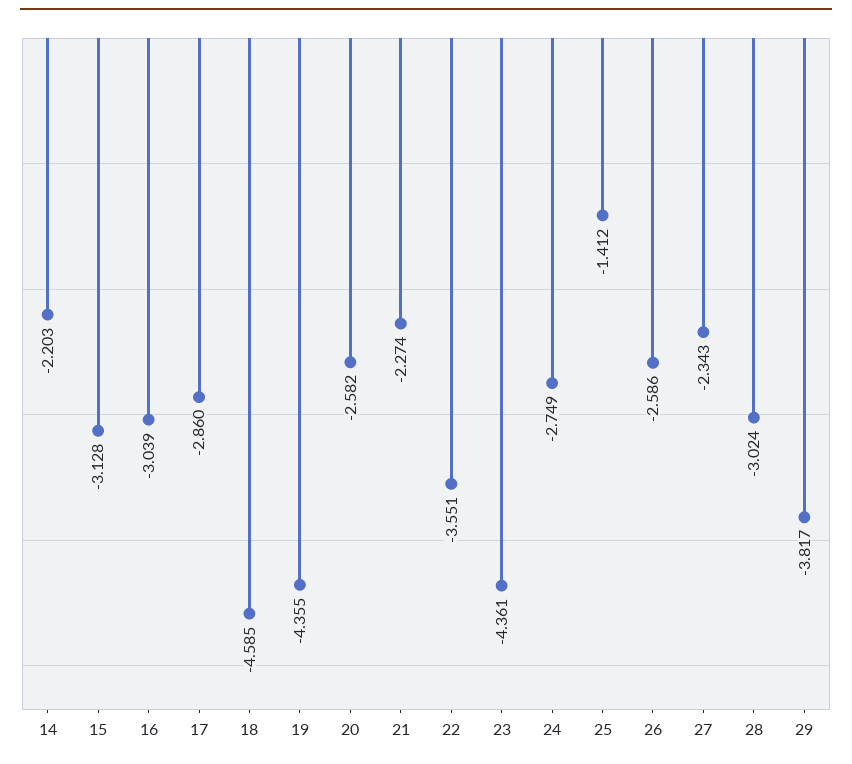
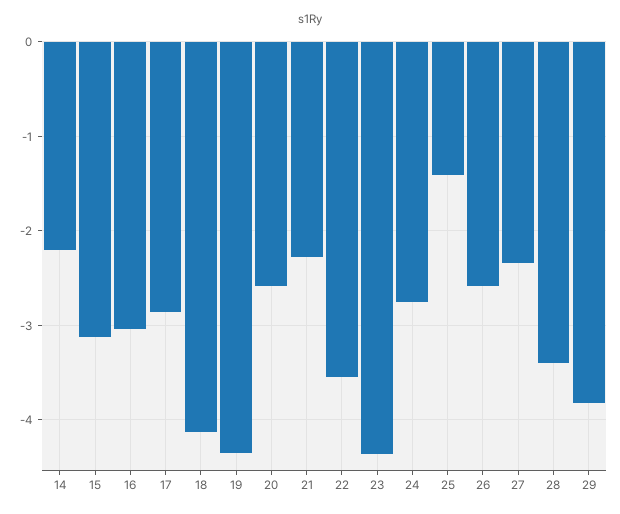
18: -4.585 -> -4.1
28: -3.024 -> -3.4

